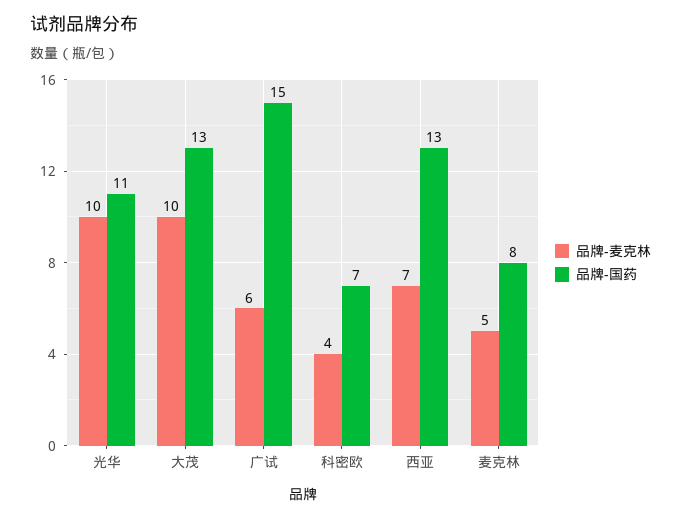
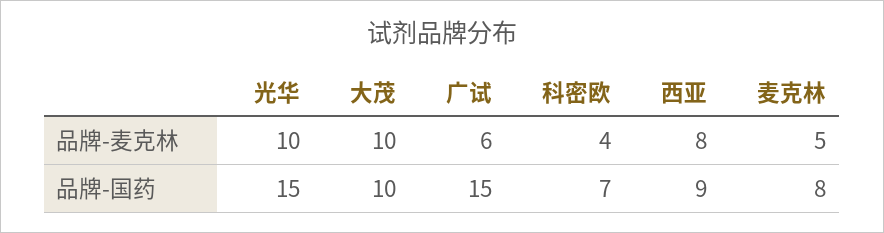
品牌-国药, 光华: 11 -> 15
品牌-国药, 大茂: 13 -> 10
品牌-麦克林, 西亚: 7 -> 8
品牌-国药, 西亚: 13 -> 9

